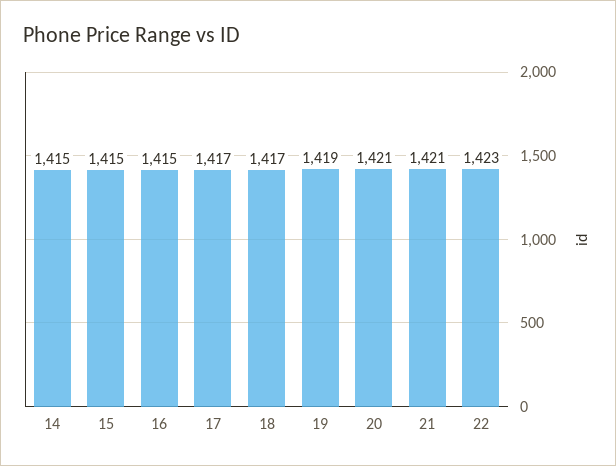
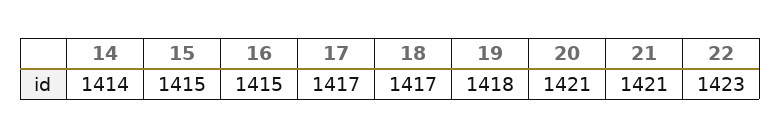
14: 1415 -> 1414
19: 1419 -> 1418

